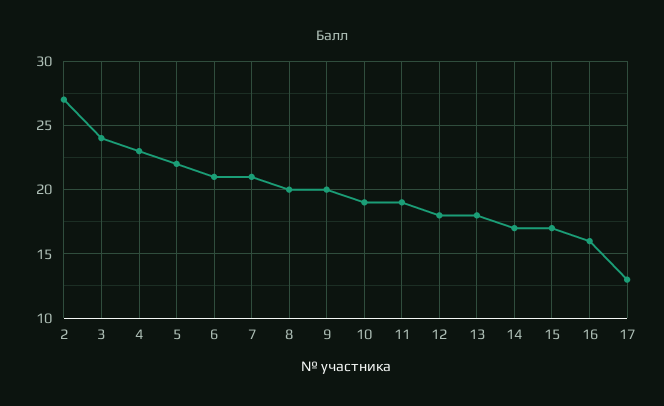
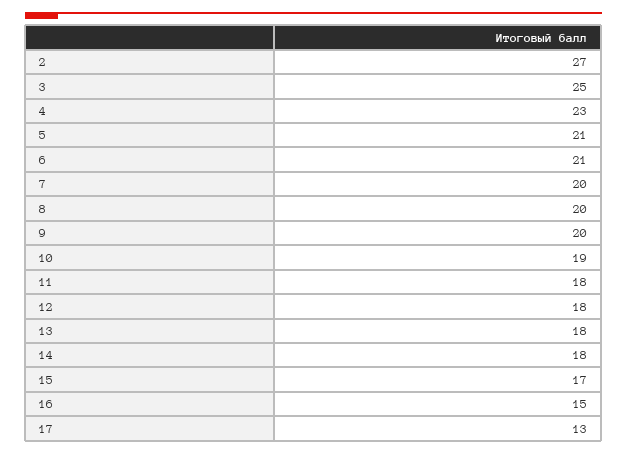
3: 24 -> 25
5: 22 -> 21
7: 21 -> 20
11: 19 -> 18
14: 17 -> 18
16: 16 -> 15

